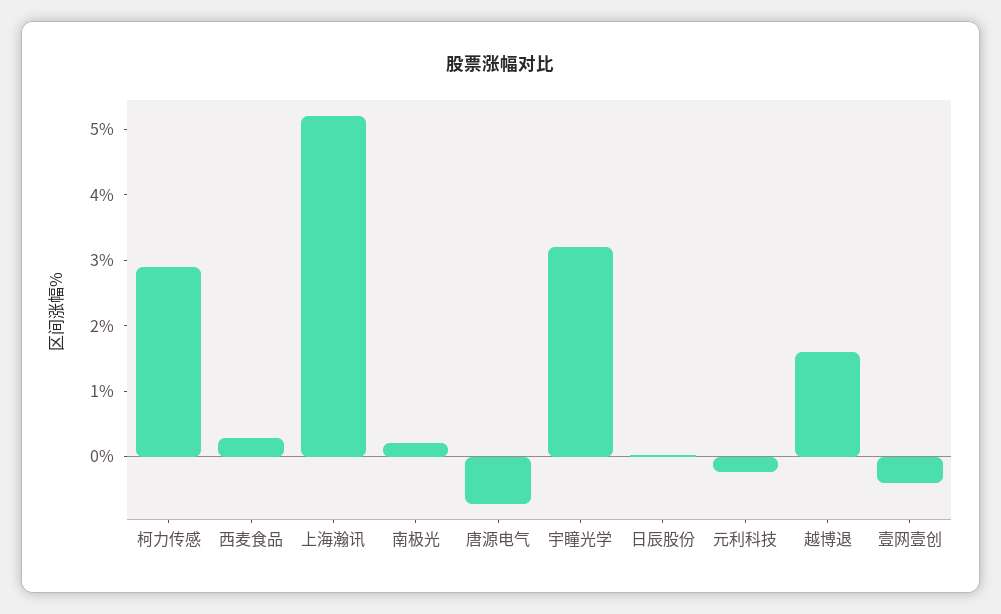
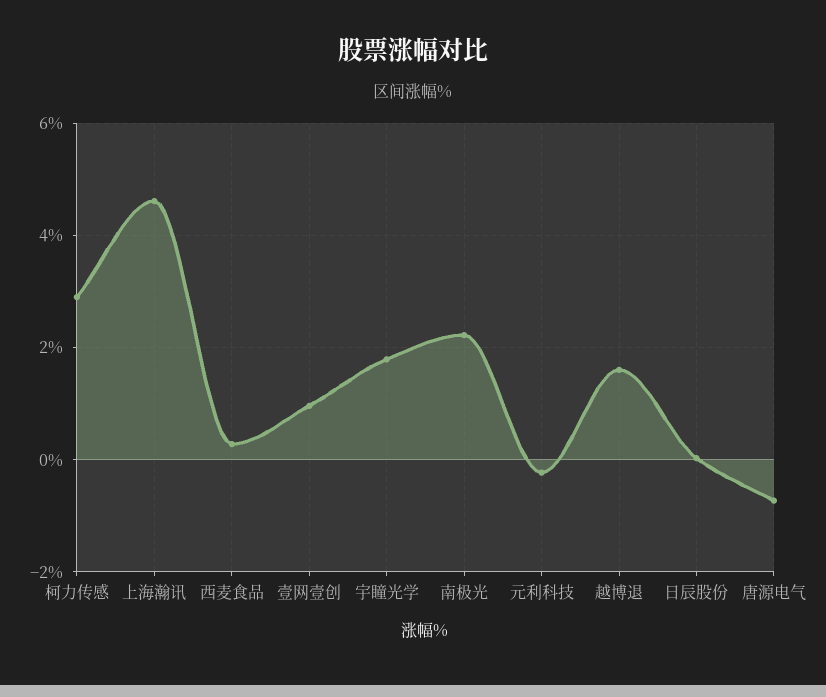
上海瀚讯: 5.2 -> 4.6
南极光: 0.2 -> 2.2
宇瞳光学: 3.2 -> 1.8
壹网壹创: -0.4 -> 1

